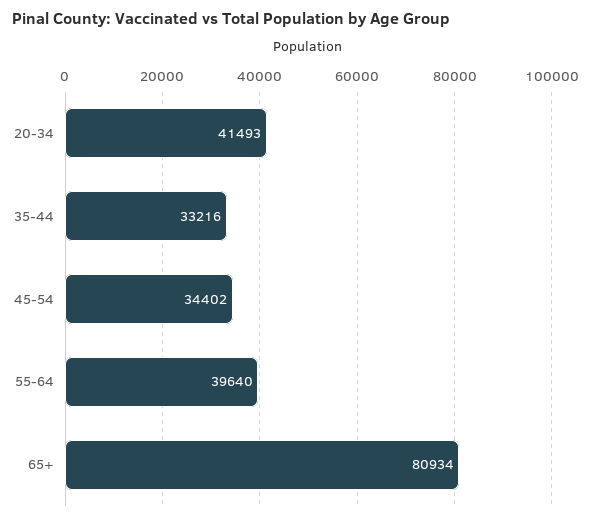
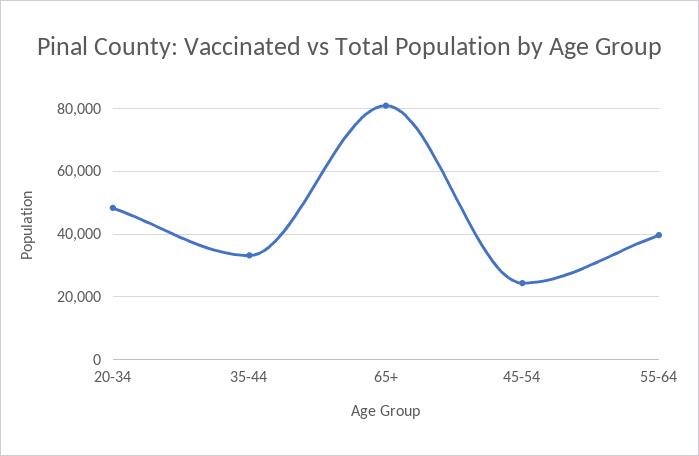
20-34: 41493 -> 48000
45-54: 34402 -> 24000

